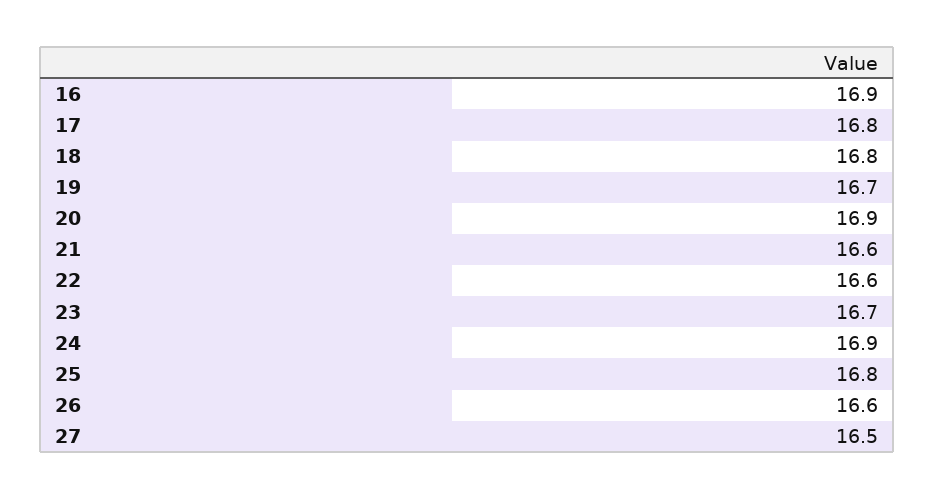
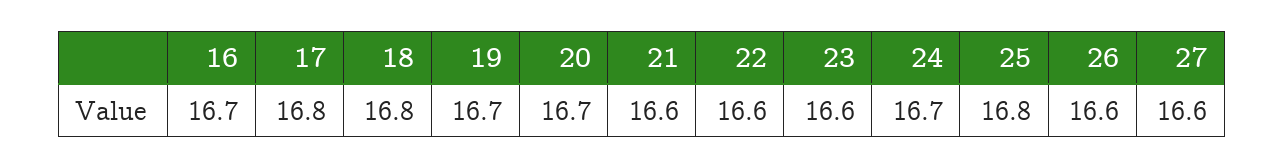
16: 16.9 -> 16.7
20: 16.9 -> 16.7
23: 16.7 -> 16.6
24: 16.9 -> 16.7
27: 16.5 -> 16.6

